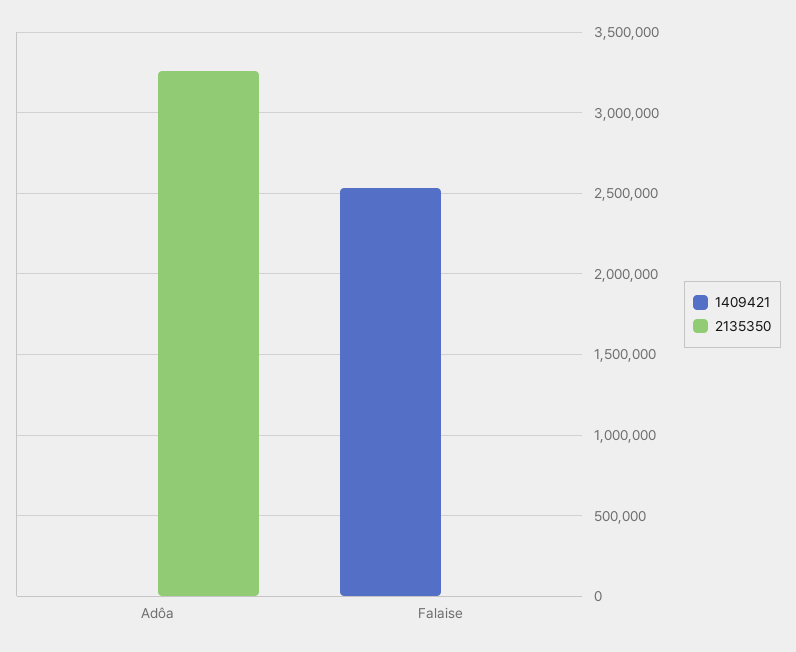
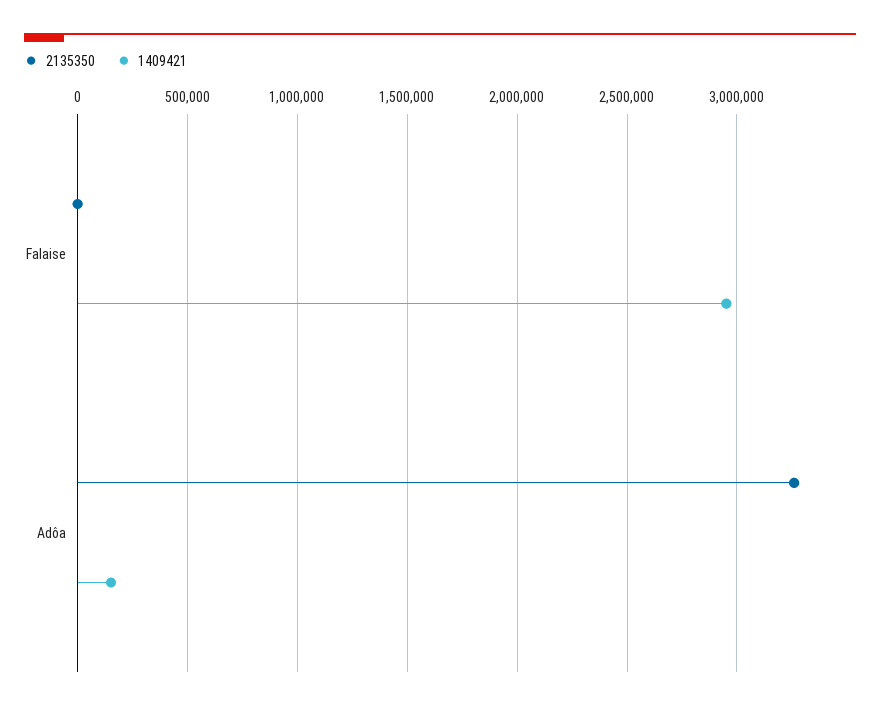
1409421, Adôa: 0 -> 150000
1409421, Falaise: 2550000 -> 2950000

